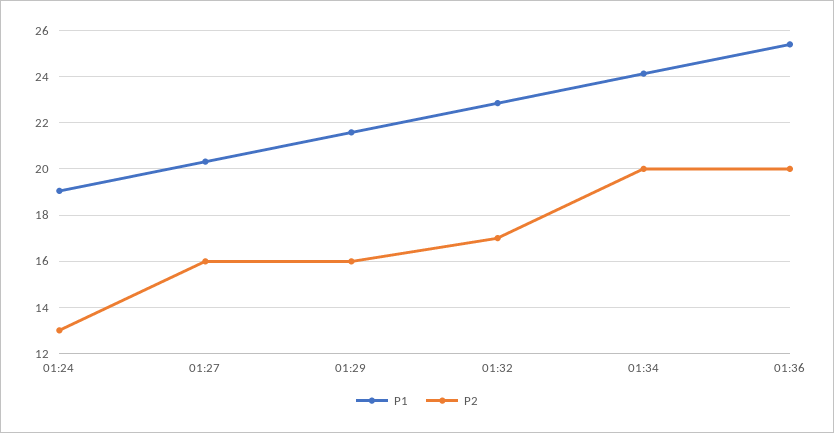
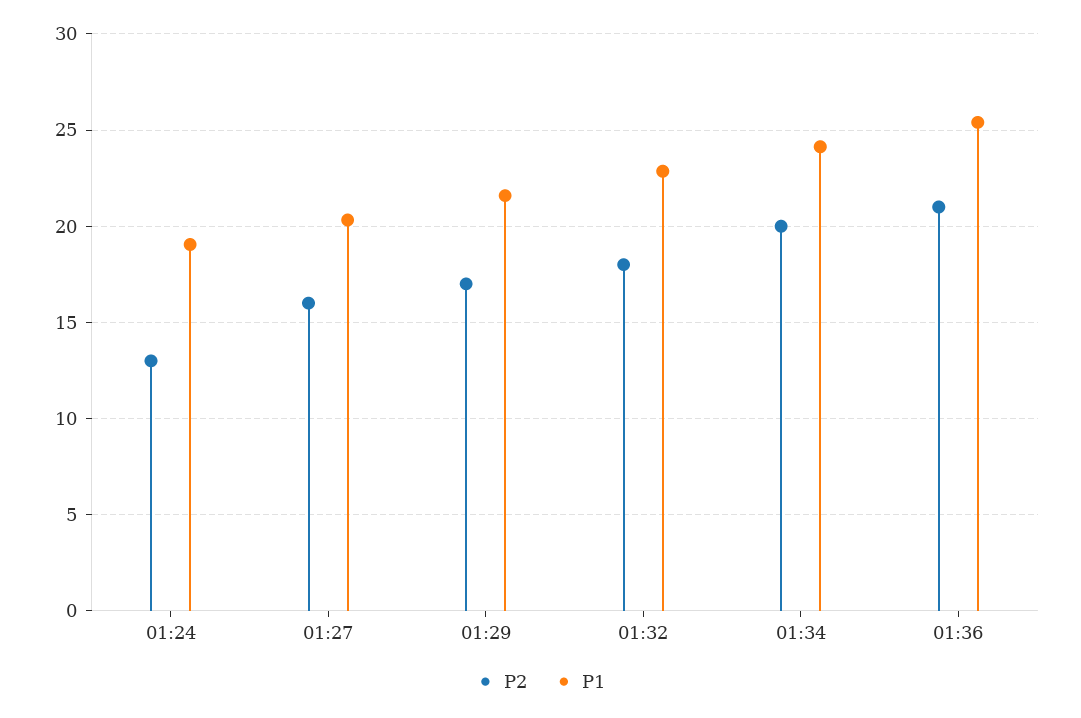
P2, 01:29: 16 -> 17
P2, 01:32: 17 -> 18
P2, 01:36: 20 -> 21

